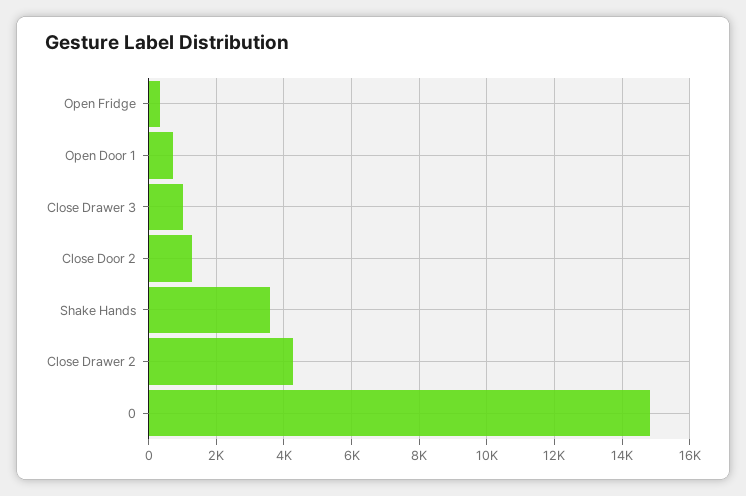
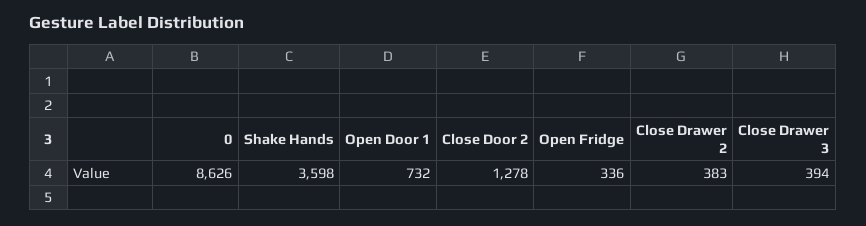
Close Drawer 3: 1000 -> 394
Close Drawer 2: 4200 -> 383
0: 14800 -> 8626

